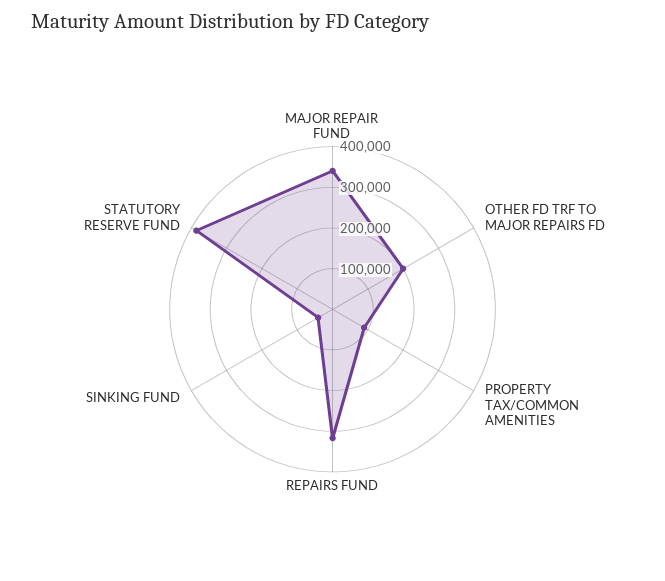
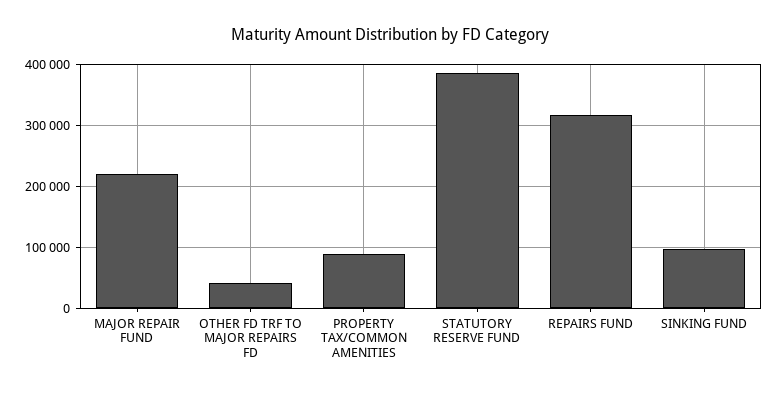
MAJOR REPAIR FUND: 340000 -> 220000
OTHER FD TRF TO MAJOR REPAIRS FD: 200000 -> 40000
SINKING FUND: 40000 -> 100000

